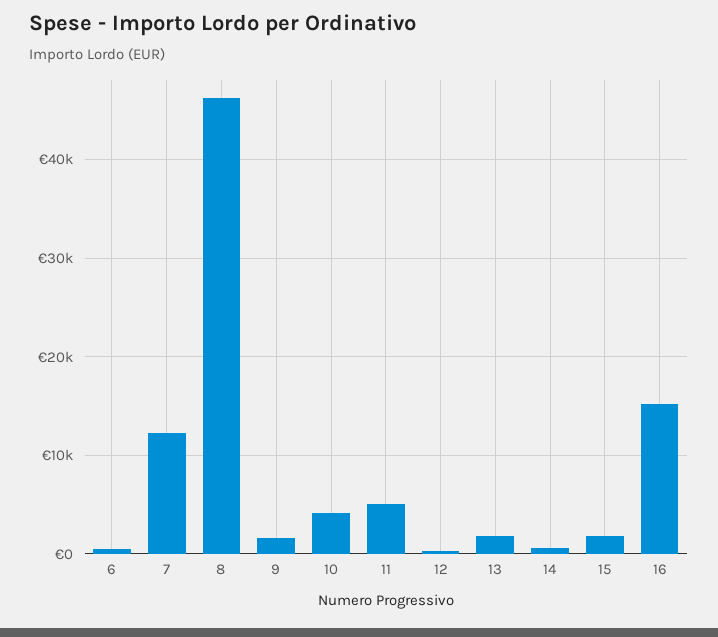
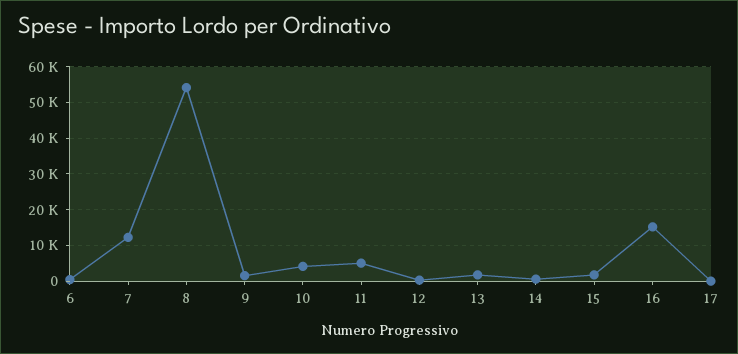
8: 46000 -> 54000
17: none -> 0

